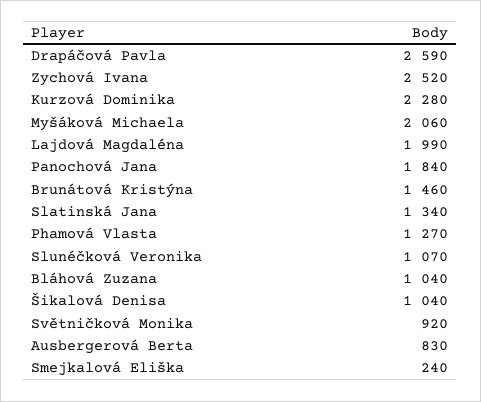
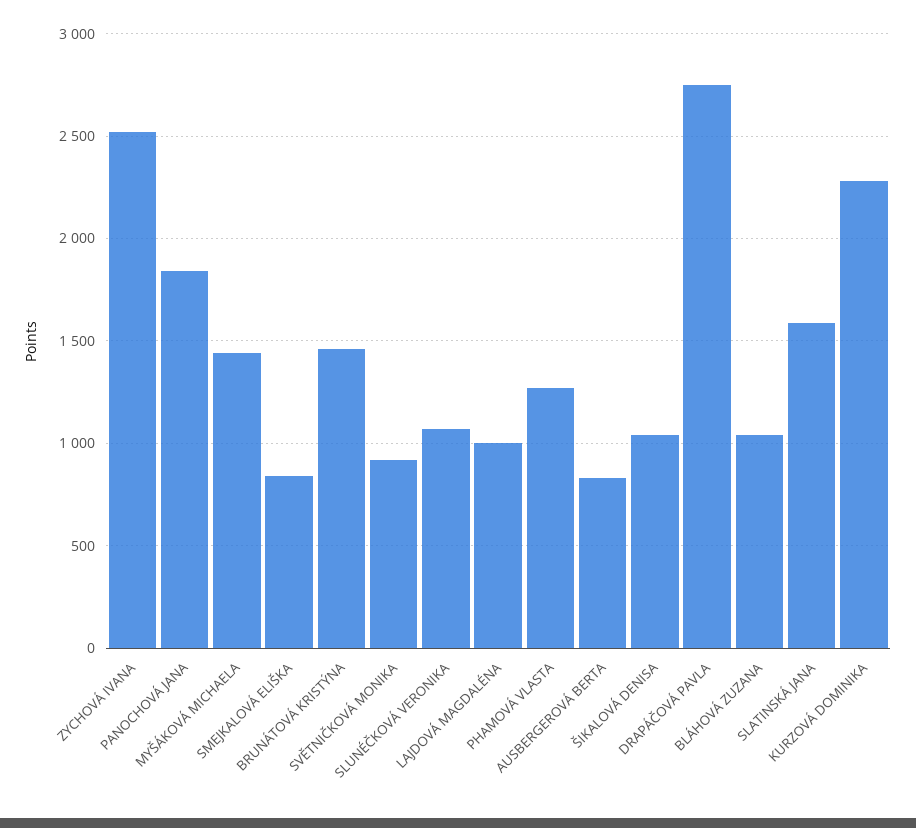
Drapáčová Pavla: 2590 -> 2750
Myšáková Michaela: 2060 -> 1450
Lajdová Magdaléna: 1990 -> 1000
Slatinská Jana: 1340 -> 1600
Smejkalová Eliška: 240 -> 850

